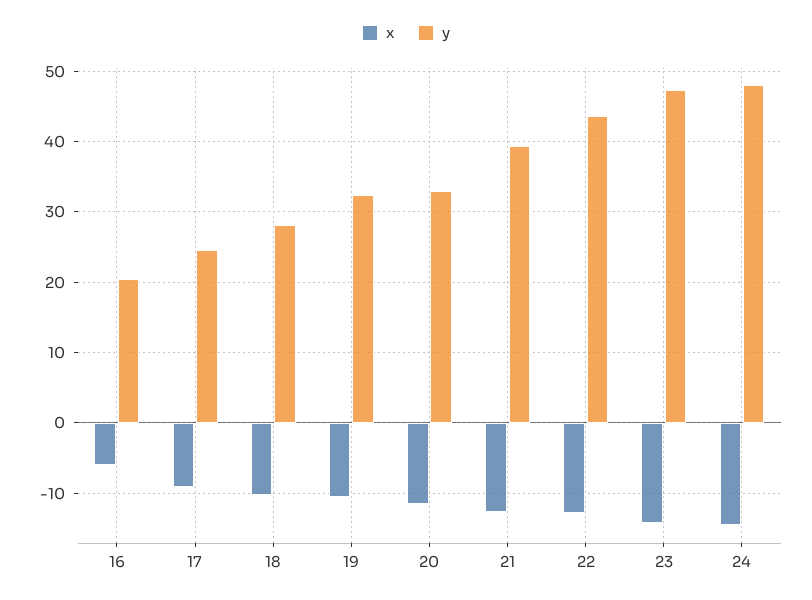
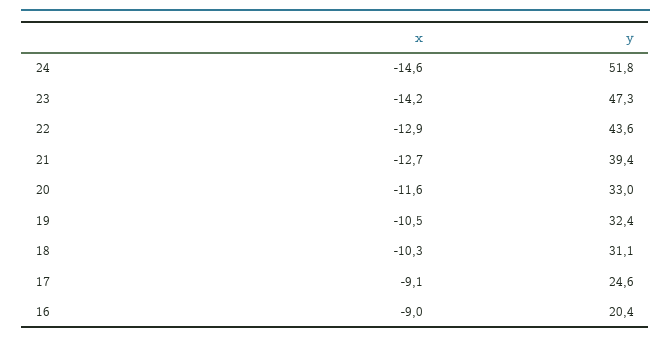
x, 16: -6 -> -9
y, 18: 28 -> 31.1
y, 24: 48 -> 51.8

